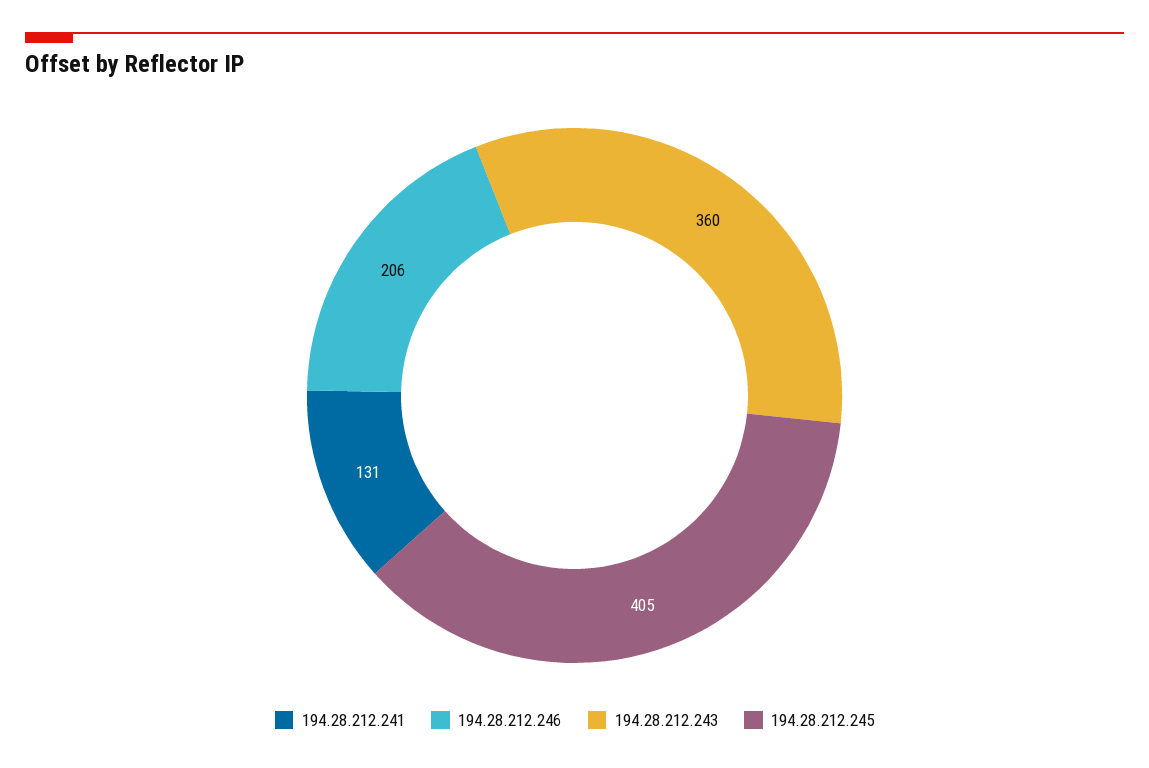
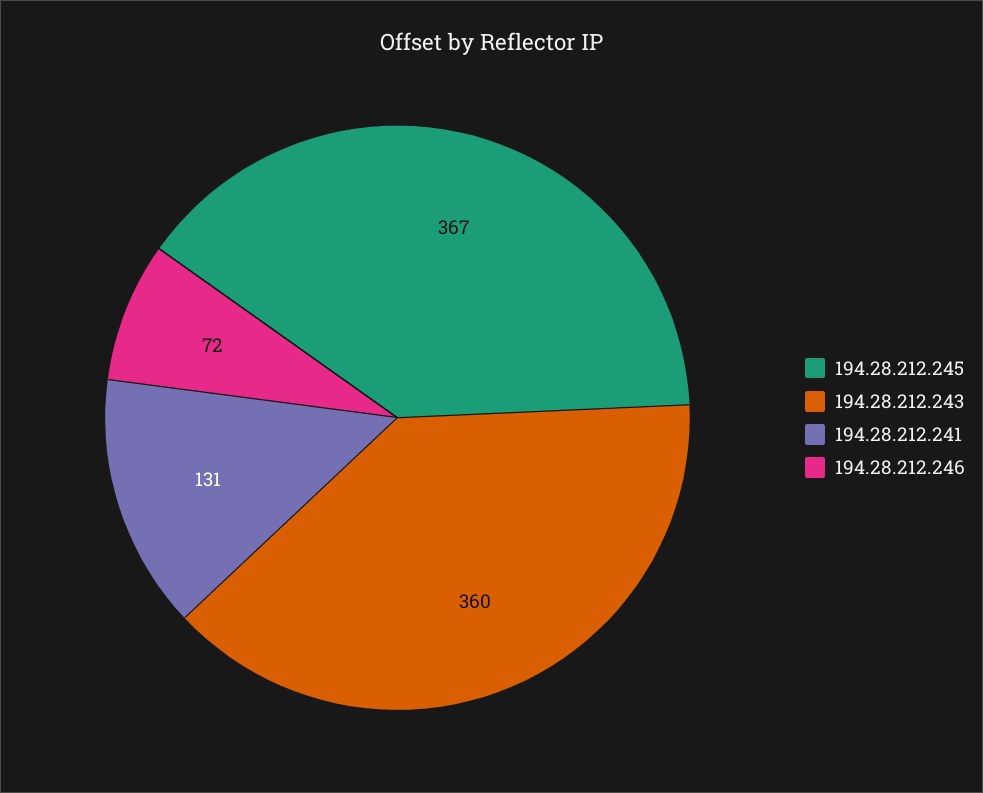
194.28.212.246: 206 -> 72
194.28.212.245: 405 -> 367

